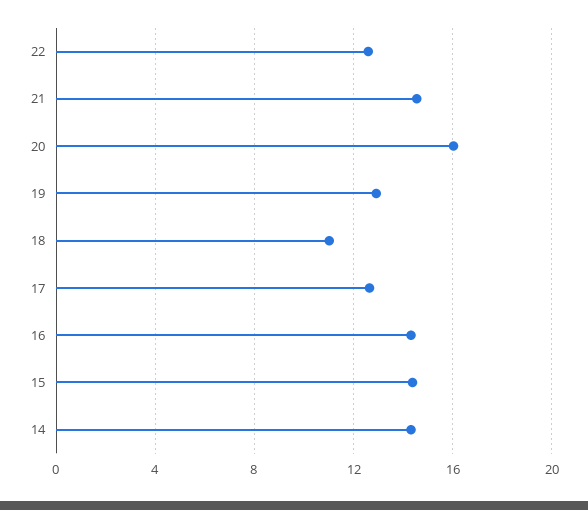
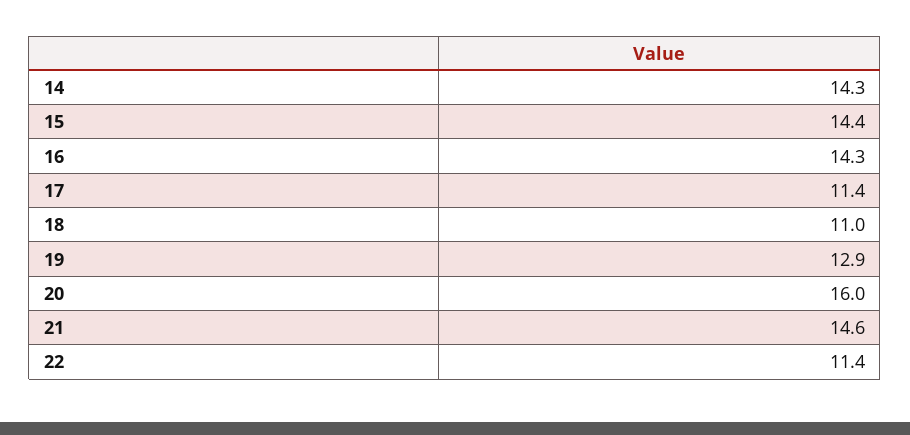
22: 12.5 -> 11.4
17: 12.5 -> 11.4

